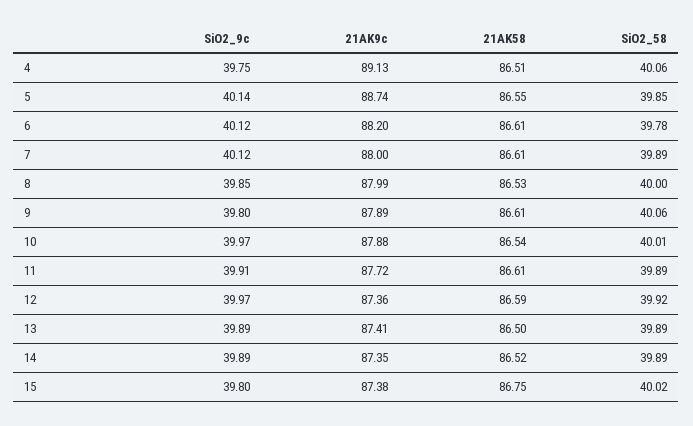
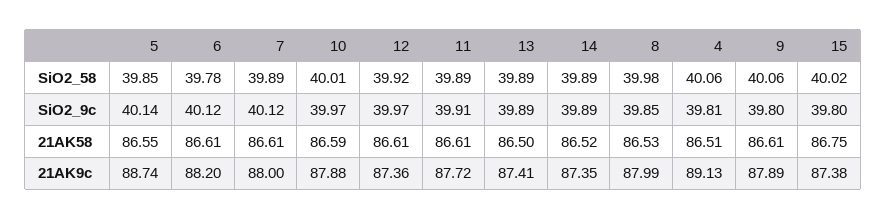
SiO2_9c, 4: 39.75 -> 39.81
SiO2_58, 8: 40 -> 39.98
21AK58, 10: 86.54 -> 86.59
21AK58, 12: 86.59 -> 86.61

